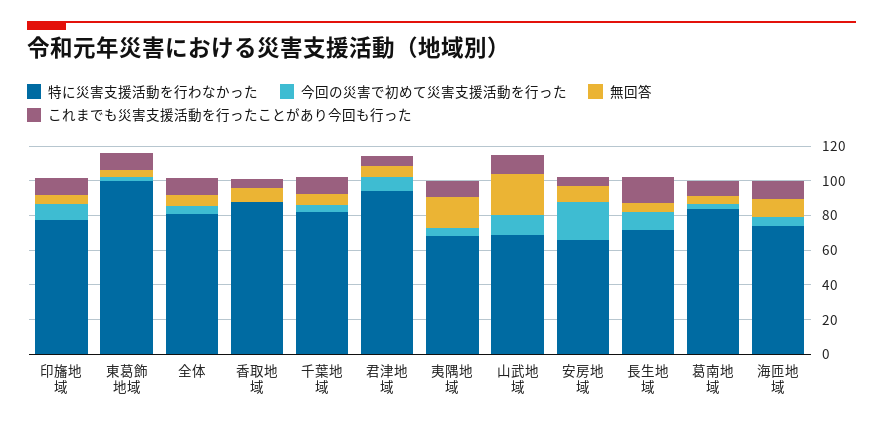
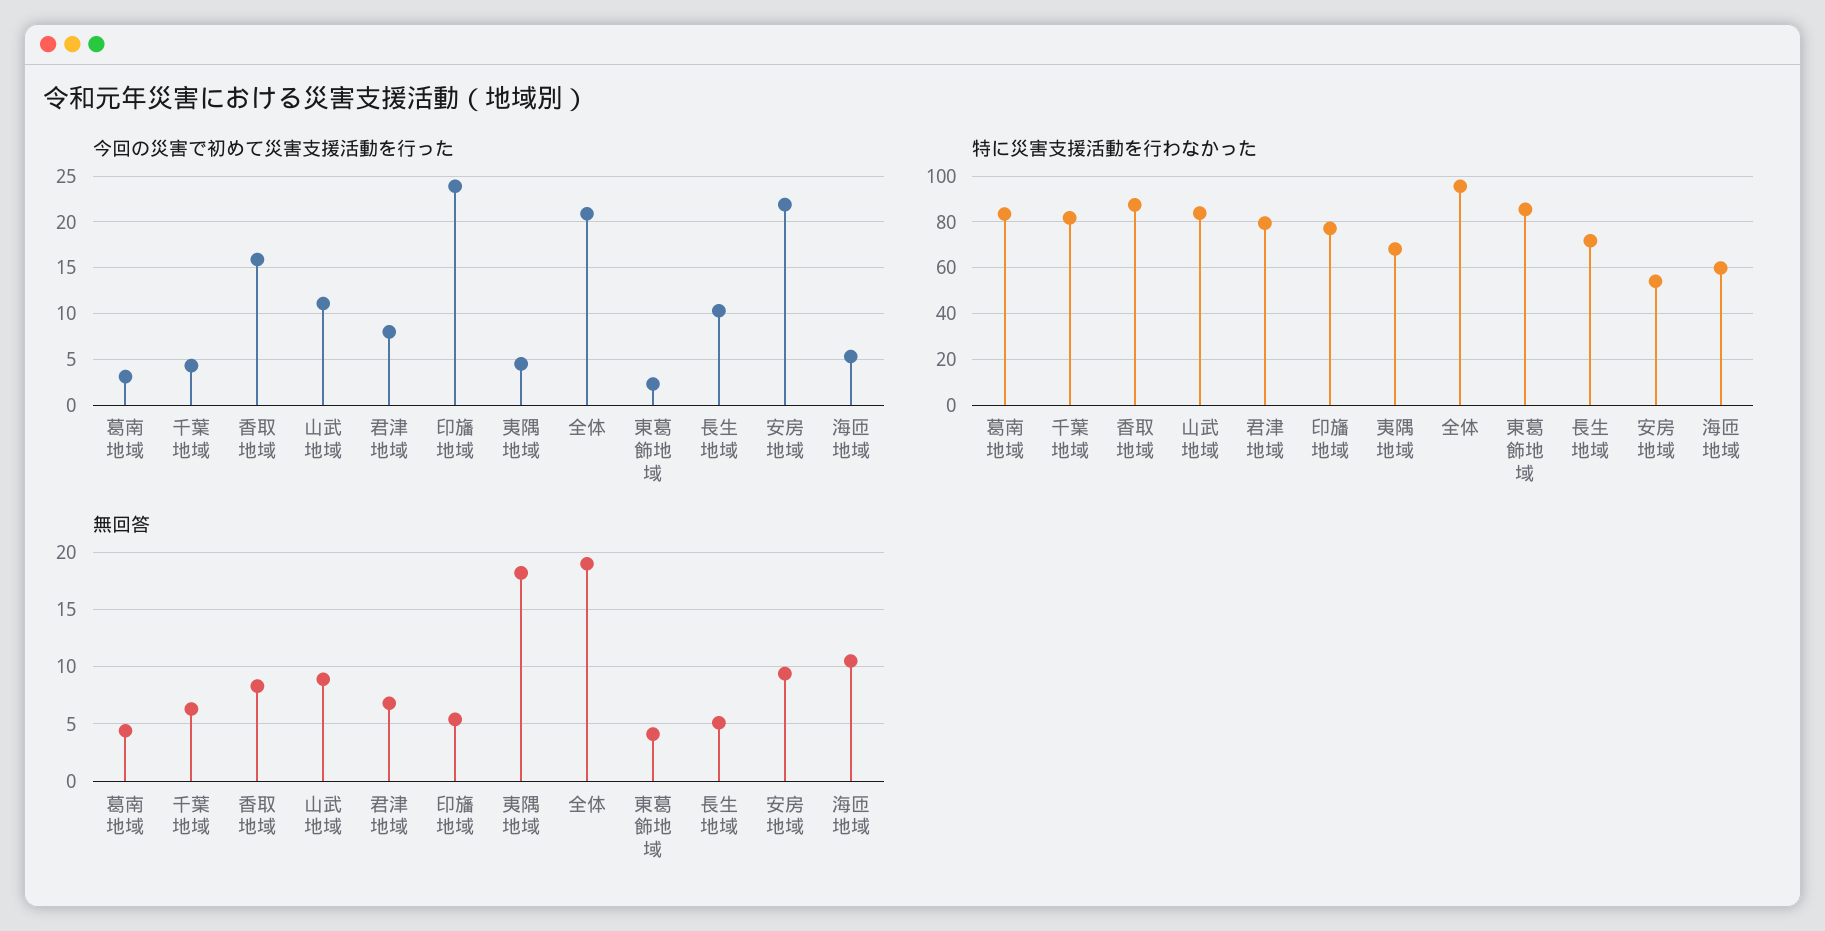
今回の災害で初めて災害支援活動を行った, 印旛地域: 10 -> 24
これまでも災害支援活動を行ったことがあり今回も行った, 印旛地域: 10 -> none
特に災害支援活動を行わなかった, 東葛飾地域: 100 -> 85
これまでも災害支援活動を行ったことがあり今回も行った, 東葛飾地域: 10 -> none
特に災害支援活動を行わなかった, 全体: 80 -> 95
今回の災害で初めて災害支援活動を行った, 全体: 5 -> 21
無回答, 全体: 5 -> 19
これまでも災害支援活動を行ったことがあり今回も行った, 全体: 10 -> none
今回の災害で初めて災害支援活動を行った, 香取地域: 0 -> 16
これまでも災害支援活動を行ったことがあり今回も行った, 香取地域: 5 -> none
これまでも災害支援活動を行ったことがあり今回も行った, 千葉地域: 10 -> none
特に災害支援活動を行わなかった, 君津地域: 95 -> 80
これまでも災害支援活動を行ったことがあり今回も行った, 君津地域: 5 -> none
これまでも災害支援活動を行ったことがあり今回も行った, 夷隅地域: 10 -> none
特に災害支援活動を行わなかった, 山武地域: 70 -> 85
無回答, 山武地域: 25 -> 9
これまでも災害支援活動を行ったことがあり今回も行った, 山武地域: 10 -> none
特に災害支援活動を行わなかった, 安房地域: 65 -> 55
これまでも災害支援活動を行ったことがあり今回も行った, 安房地域: 5 -> none
これまでも災害支援活動を行ったことがあり今回も行った, 長生地域: 15 -> none
これまでも災害支援活動を行ったことがあり今回も行った, 葛南地域: 10 -> none
特に災害支援活動を行わなかった, 海匝地域: 75 -> 60
これまでも災害支援活動を行ったことがあり今回も行った, 海匝地域: 10 -> none

